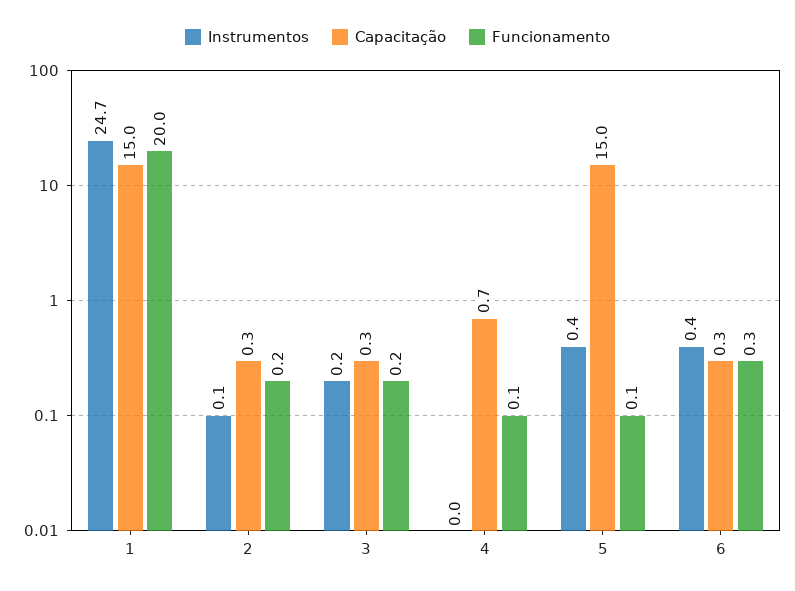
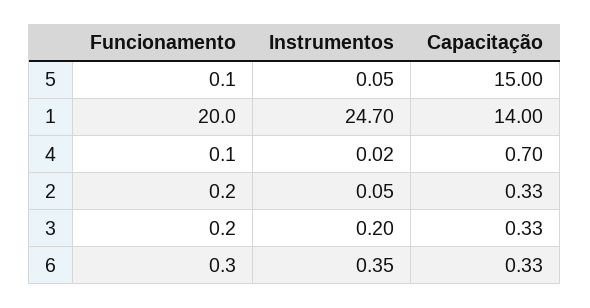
Capacitação, 1: 15 -> 14
Instrumentos, 5: 0.4 -> 0.05

